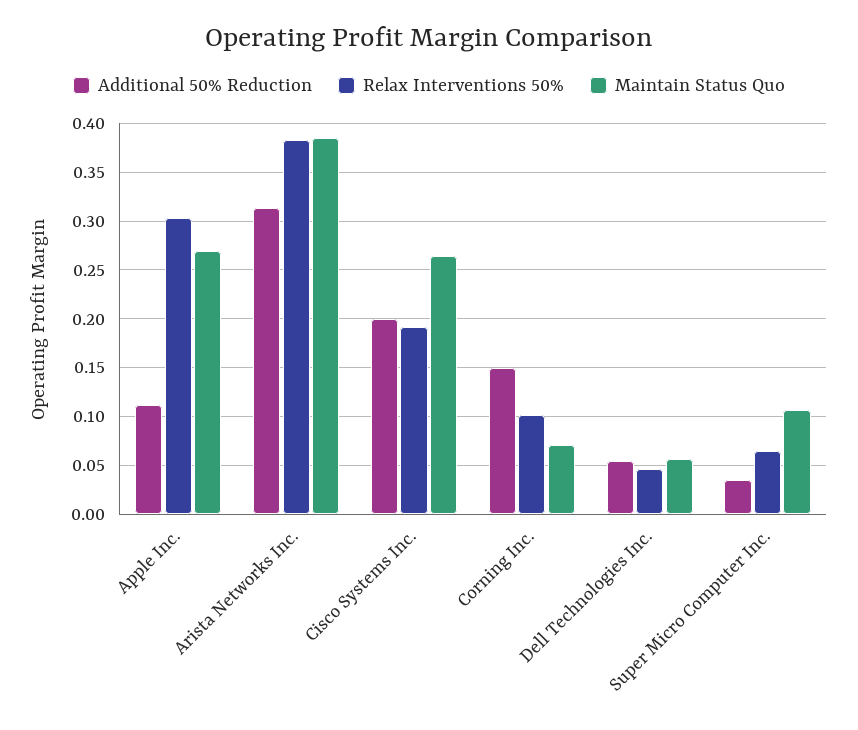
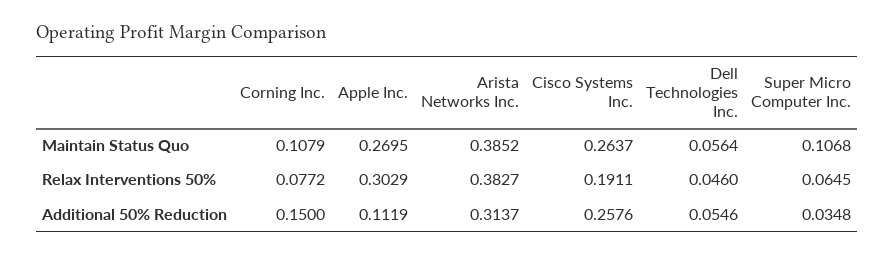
Additional 50% Reduction, Cisco Systems Inc.: 0.2 -> 0.2576
Relax Interventions 50%, Corning Inc.: 0.1 -> 0.0772
Maintain Status Quo, Corning Inc.: 0.07 -> 0.1079

